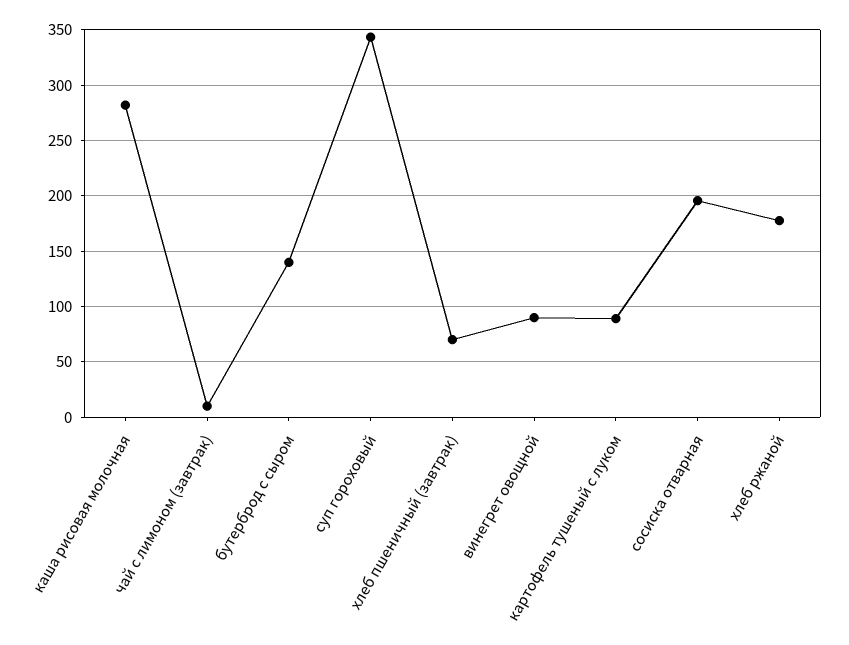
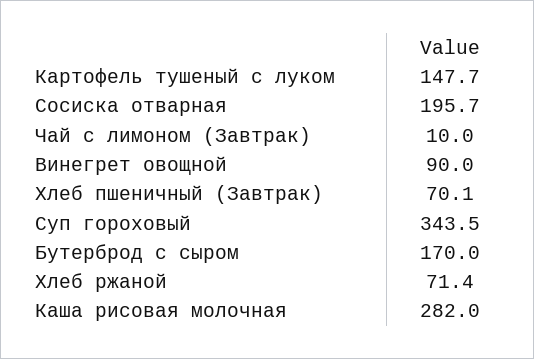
бутерброд с сыром: 140 -> 170
картофель тушеный с луком: 90 -> 147.7
хлеб ржаной: 180 -> 71.4

